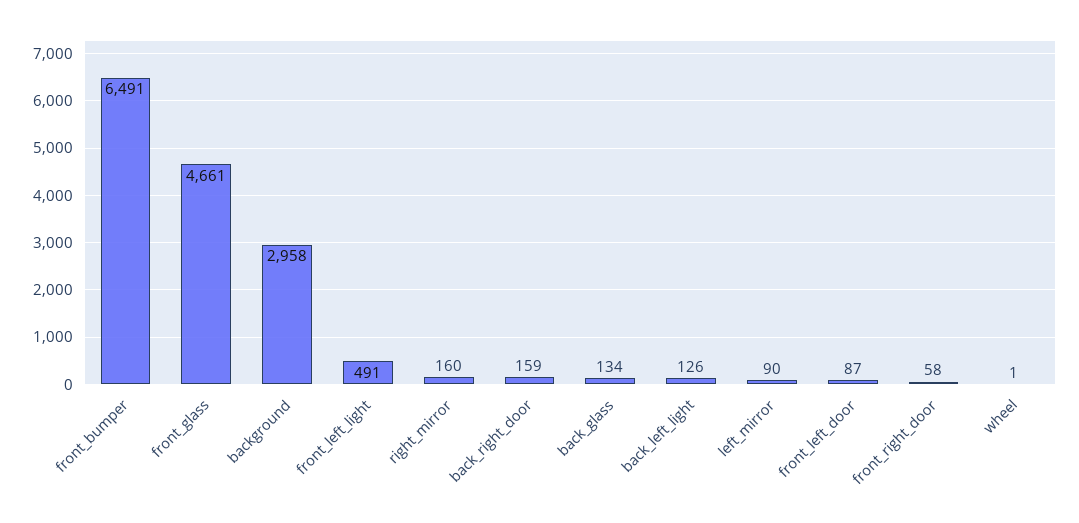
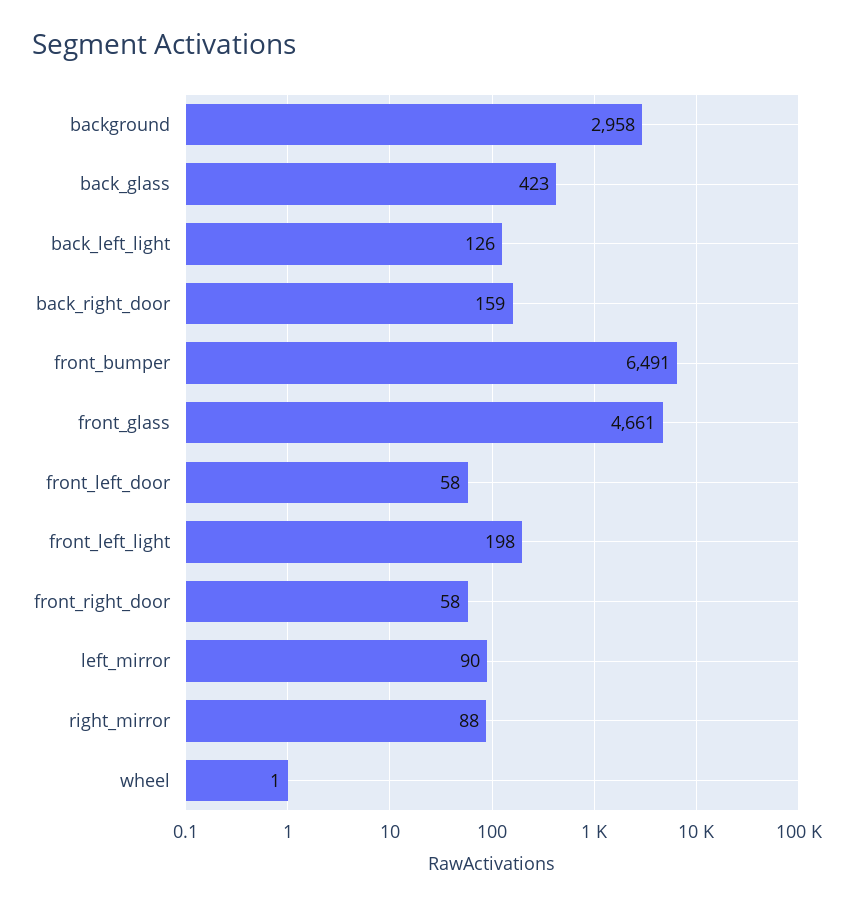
front_left_light: 491 -> 198
right_mirror: 160 -> 88
back_glass: 134 -> 423
front_left_door: 87 -> 58

